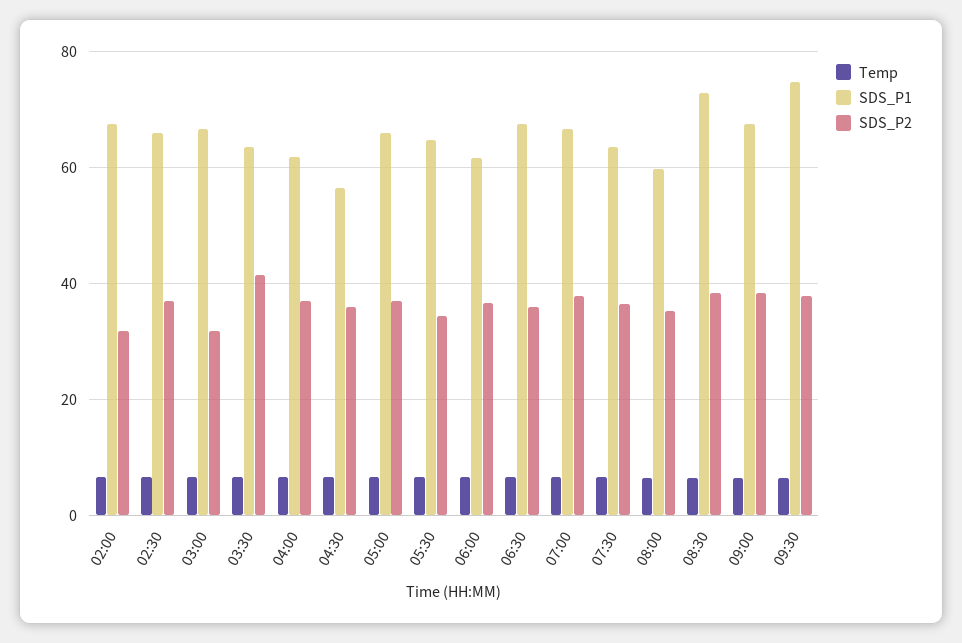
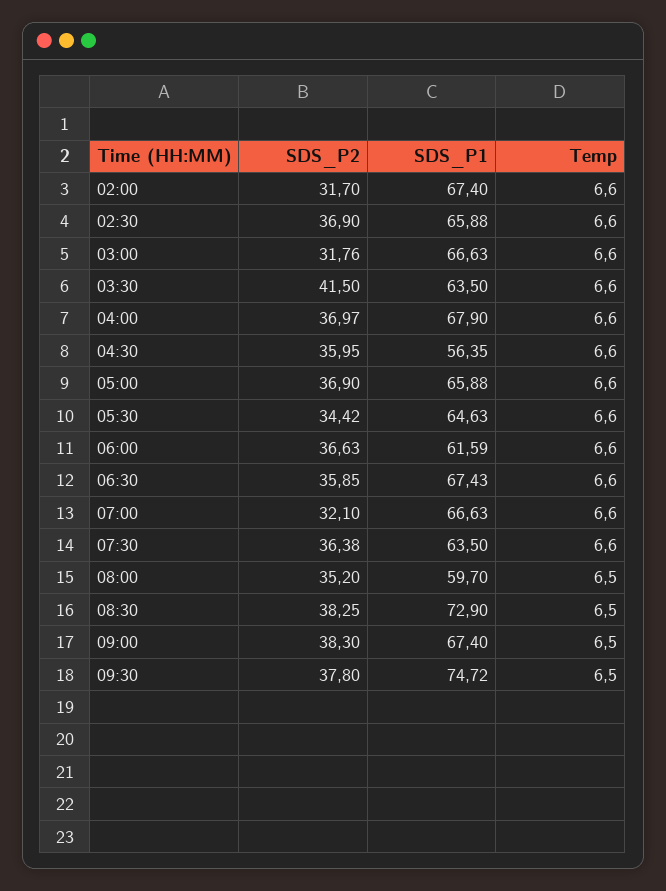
SDS_P1, 04:00: 62 -> 67.9
SDS_P2, 07:00: 38 -> 32.1

